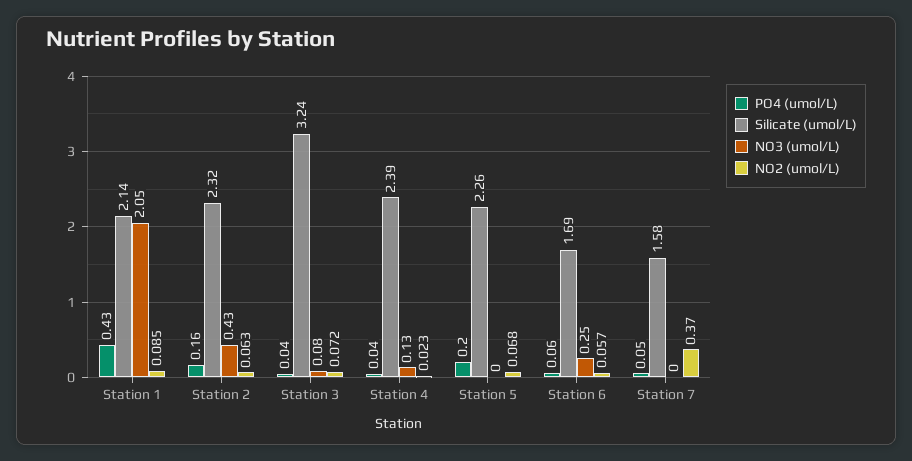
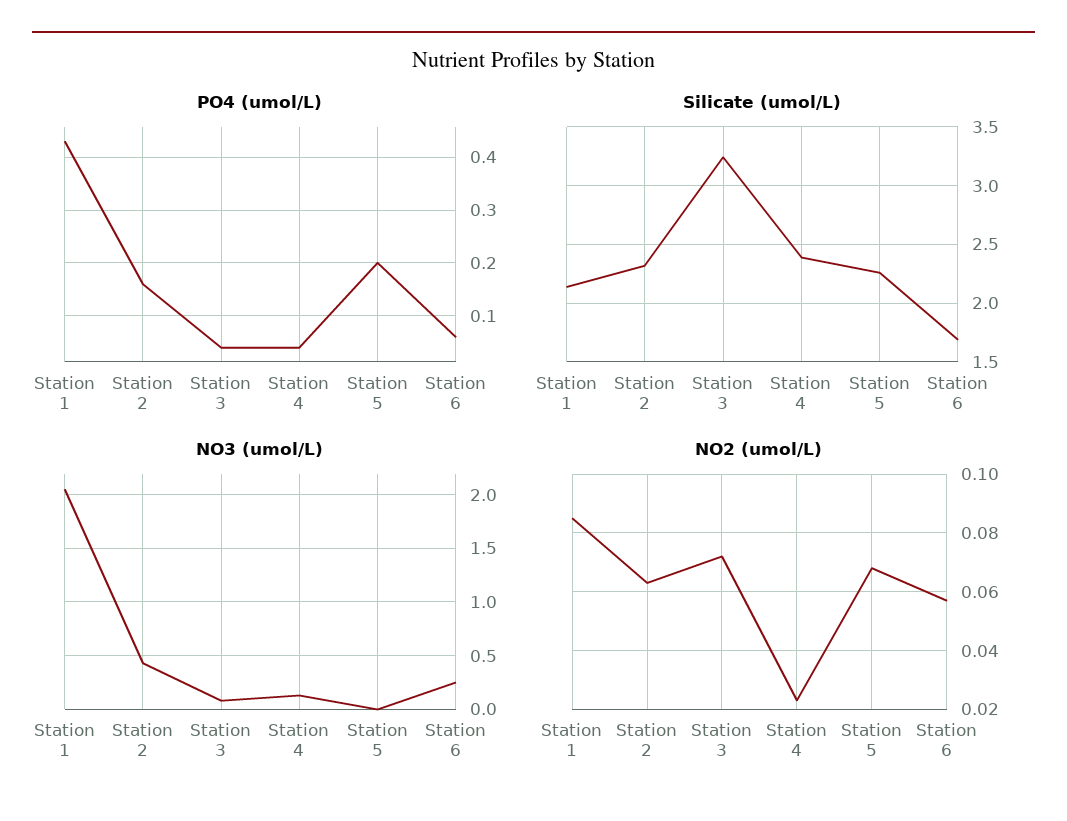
PO4 (umol/L), Station 7: 0.05 -> none
Silicate (umol/L), Station 7: 1.58 -> none
NO3 (umol/L), Station 7: 0 -> none
NO2 (umol/L), Station 7: 0.37 -> none

